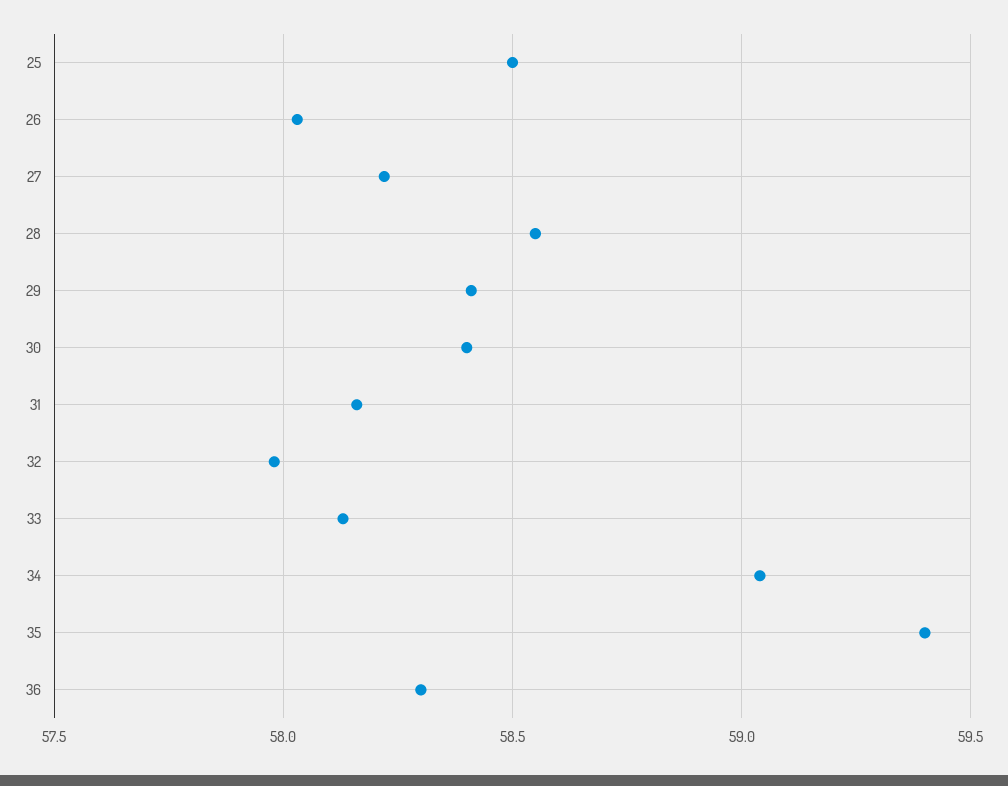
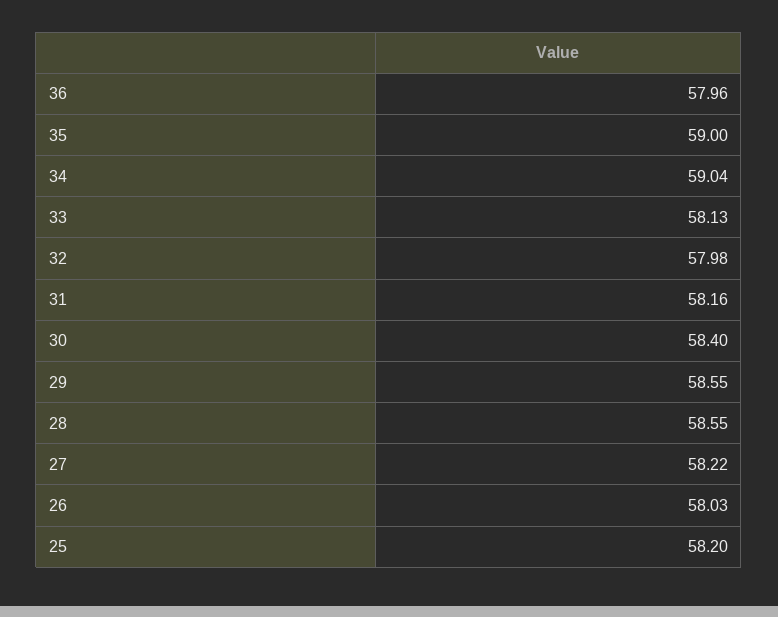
25: 58.5 -> 58.2
29: 58.4 -> 58.55
35: 59.4 -> 59
36: 58.3 -> 57.96

